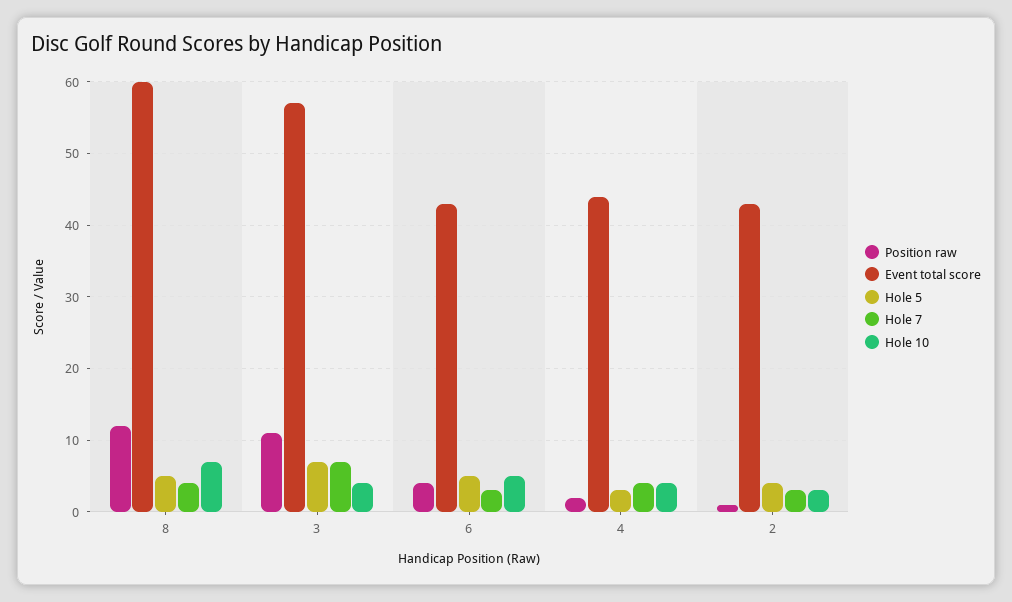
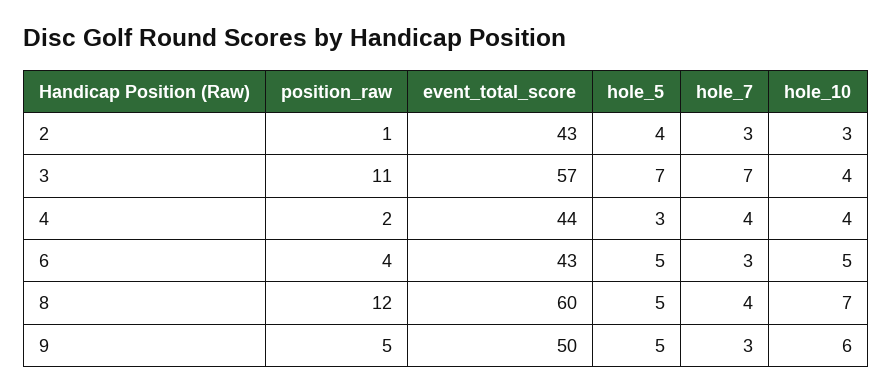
Position raw, 9: none -> 5
Event total score, 9: none -> 50
Hole 5, 9: none -> 5
Hole 7, 9: none -> 3
Hole 10, 9: none -> 6

